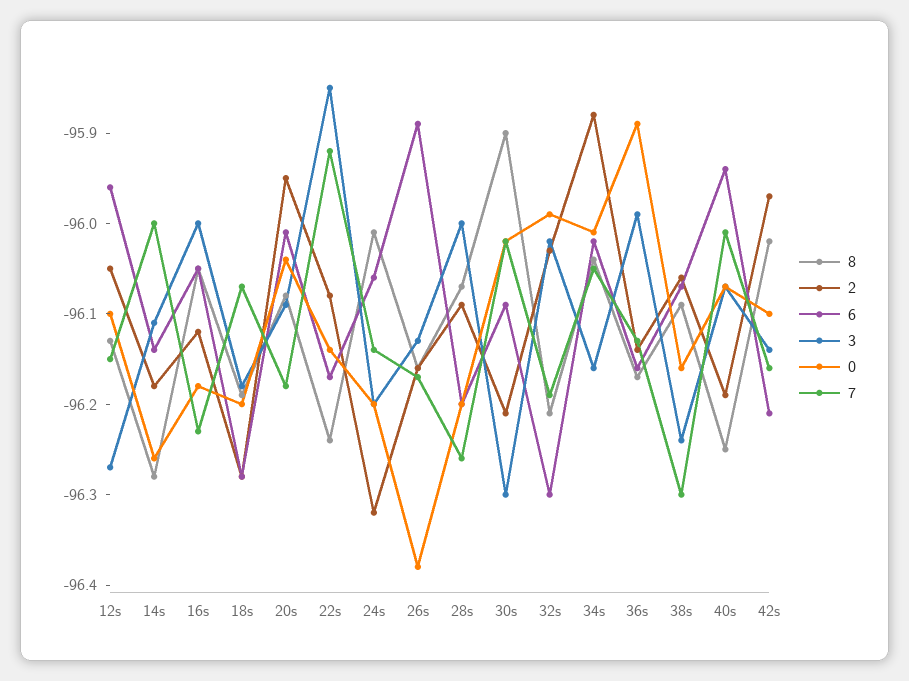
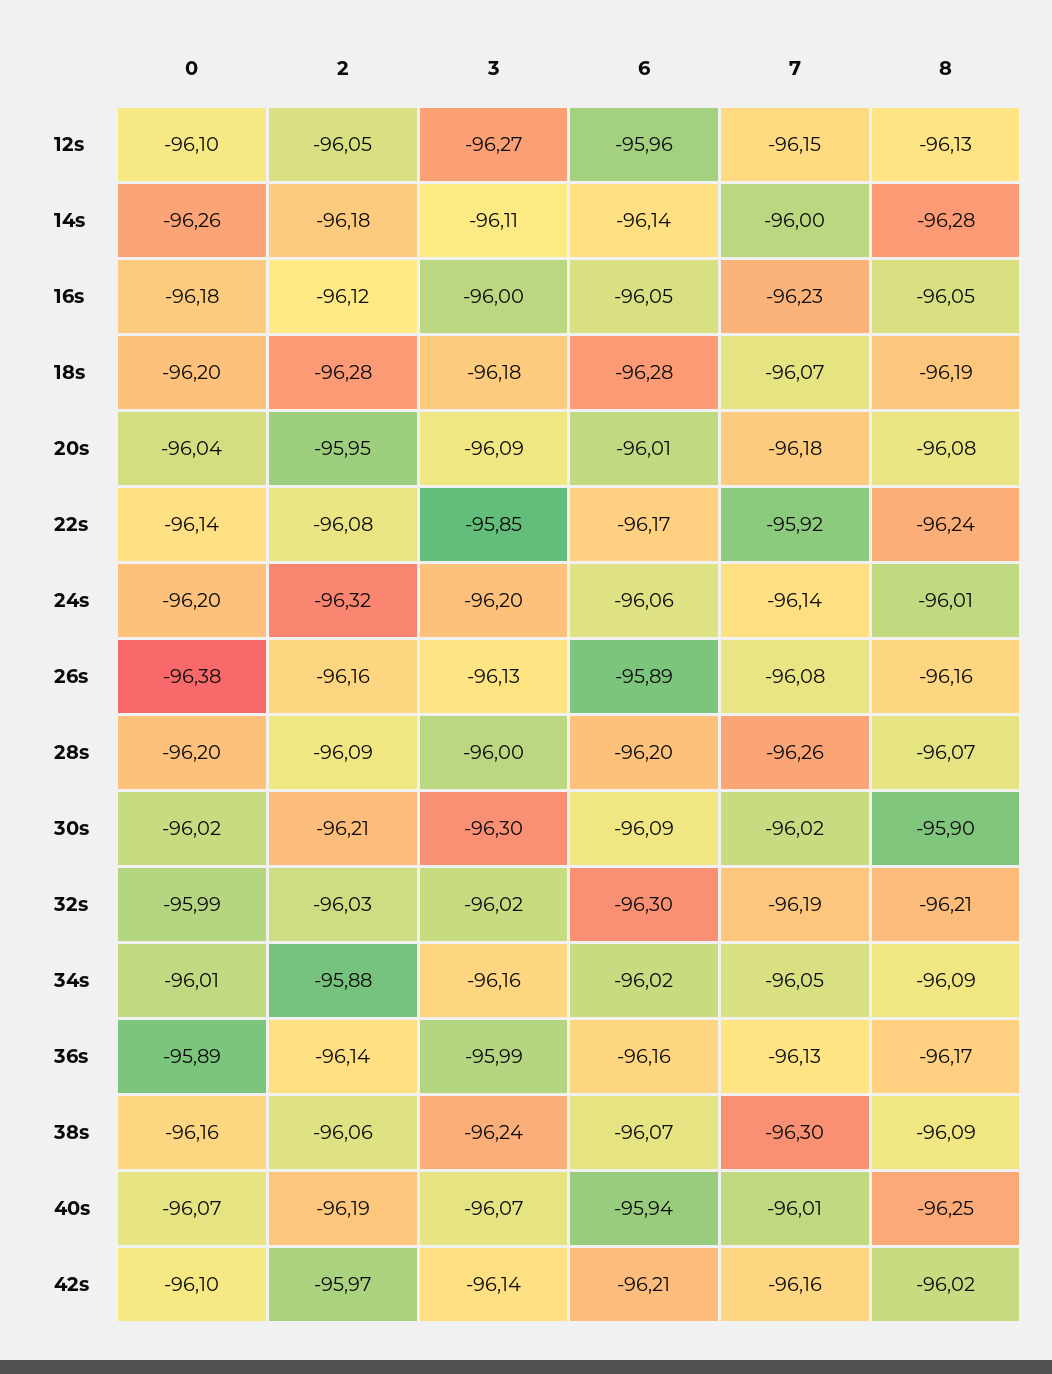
7, 26s: -96.17 -> -96.08
8, 34s: -96.04 -> -96.09

